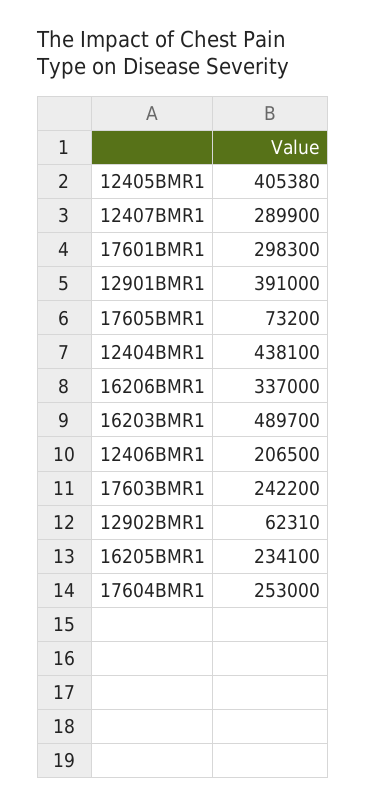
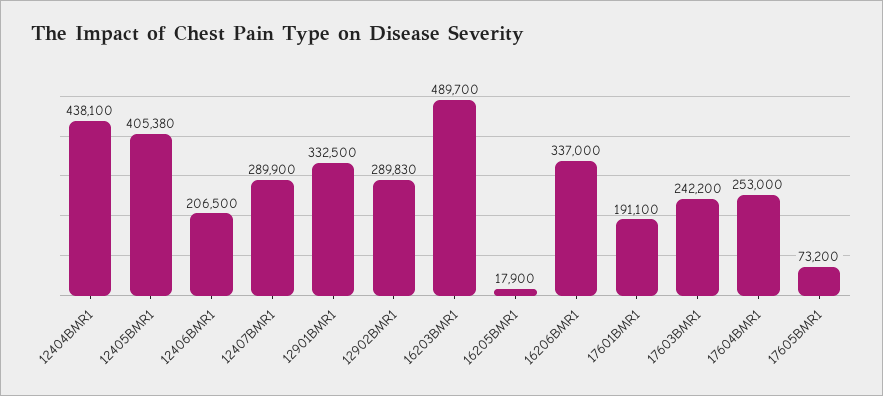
17601BMR1: 298300 -> 191100
12901BMR1: 391000 -> 332500
12902BMR1: 62310 -> 289830
16205BMR1: 234100 -> 17900

